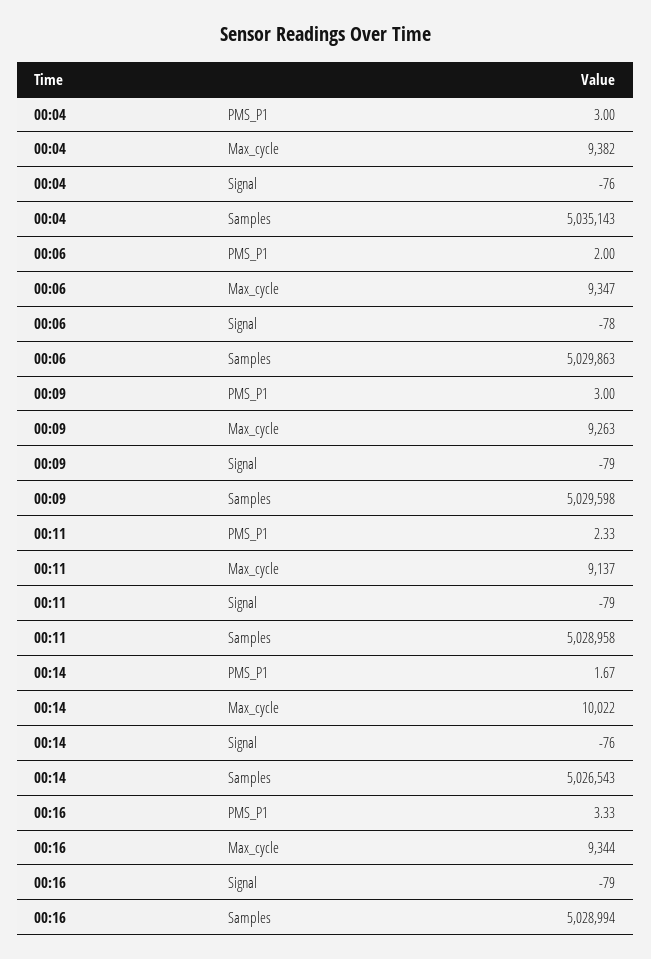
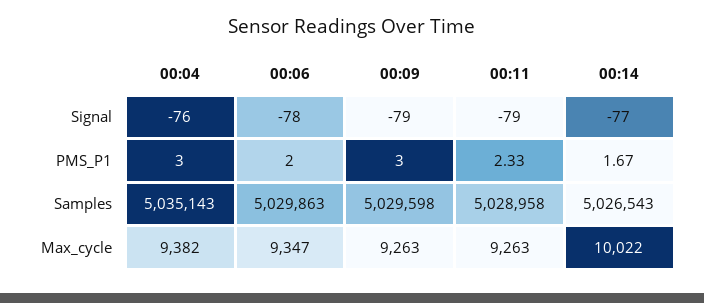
00:11, Max_cycle: 9137 -> 9263
00:14, Signal: -76 -> -77
00:16, PMS_P1: 3.33 -> none
00:16, Max_cycle: 9344 -> none
00:16, Signal: -79 -> none
00:16, Samples: 5028994 -> none

